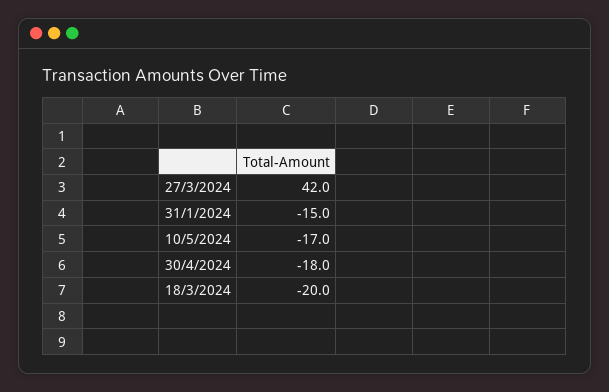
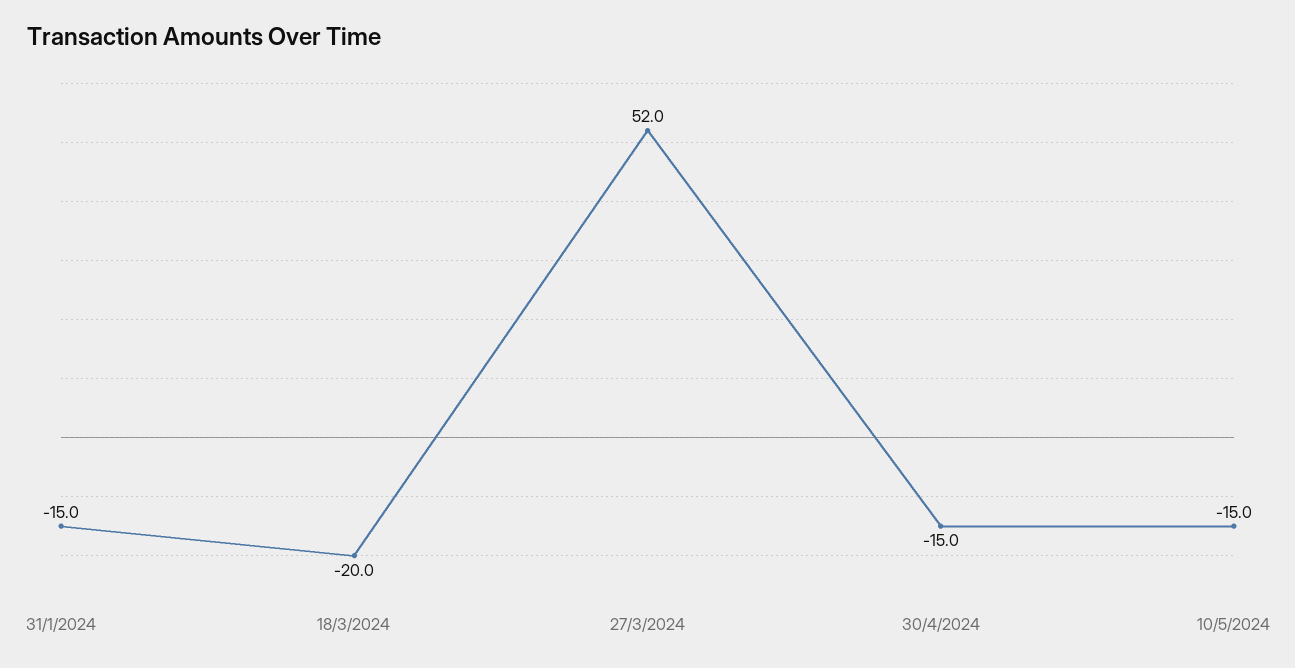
27/3/2024: 42 -> 52
10/5/2024: -17 -> -15
30/4/2024: -18 -> -15

